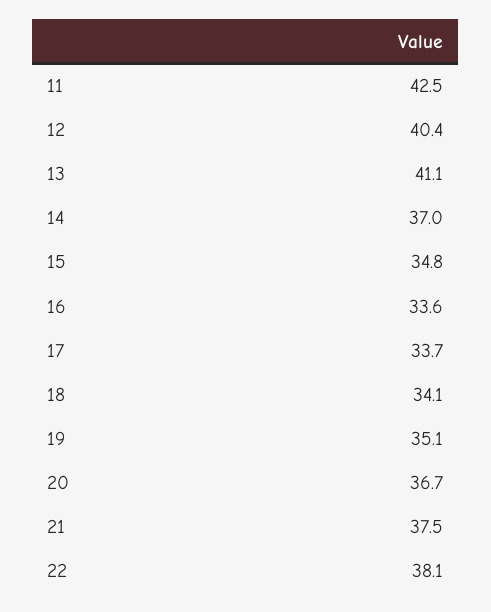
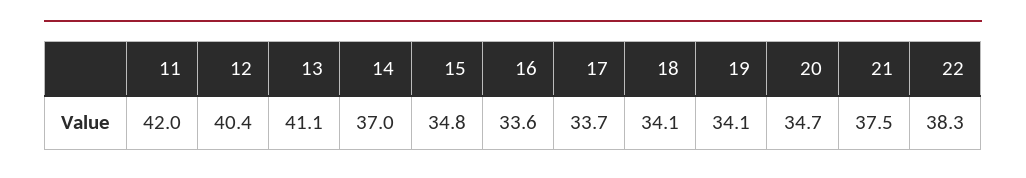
11: 42.5 -> 42
19: 35.1 -> 34.1
20: 36.7 -> 34.7
22: 38.1 -> 38.3

